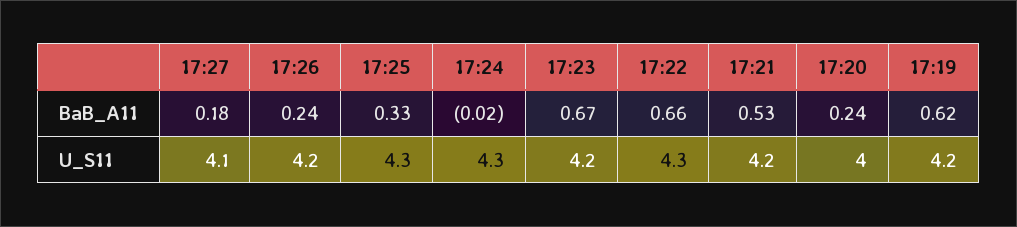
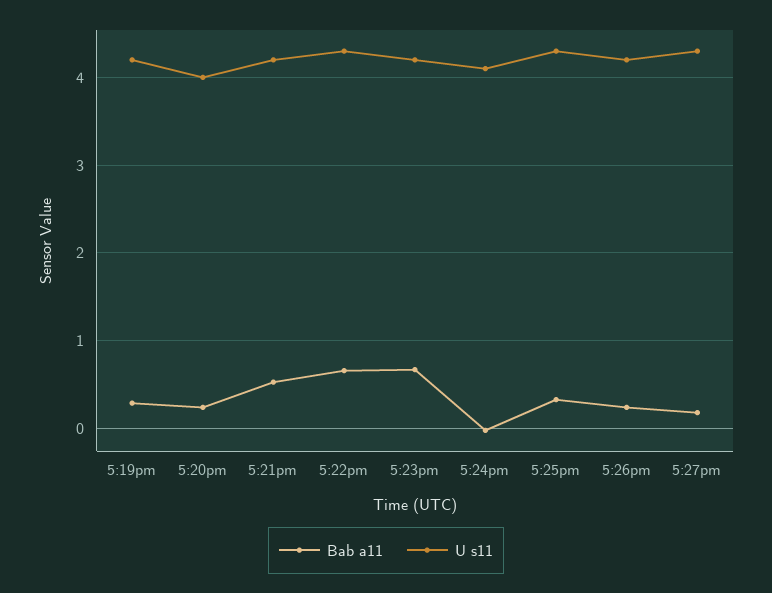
BaB_A11, 17:19: 0.62 -> 0.3
U_S11, 17:27: 4.1 -> 4.3
U_S11, 17:24: 4.3 -> 4.1

